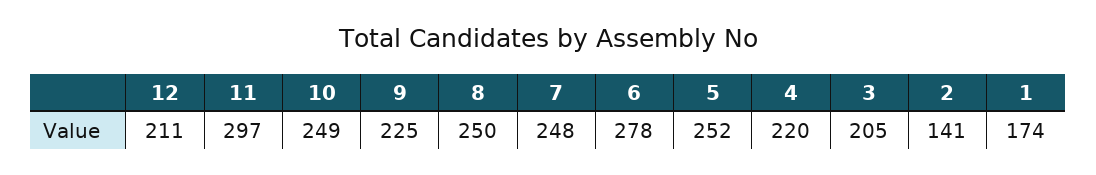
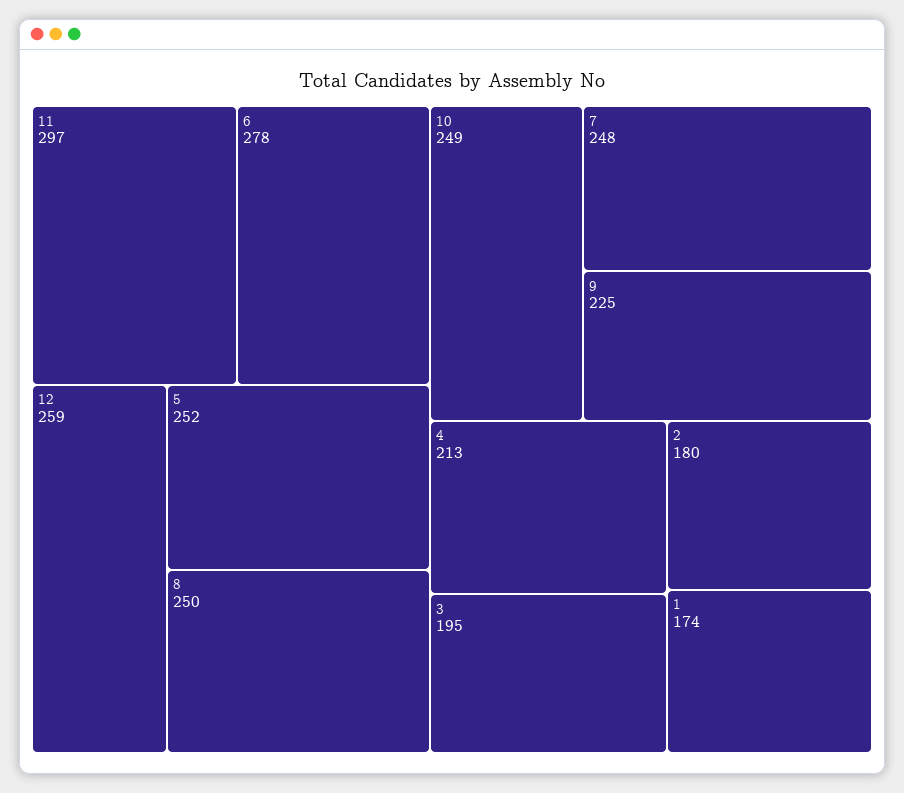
12: 211 -> 259
4: 220 -> 213
3: 205 -> 195
2: 141 -> 180

